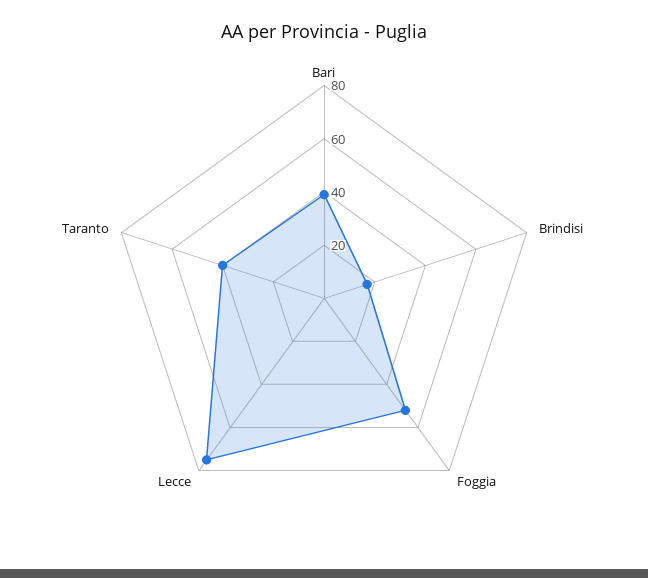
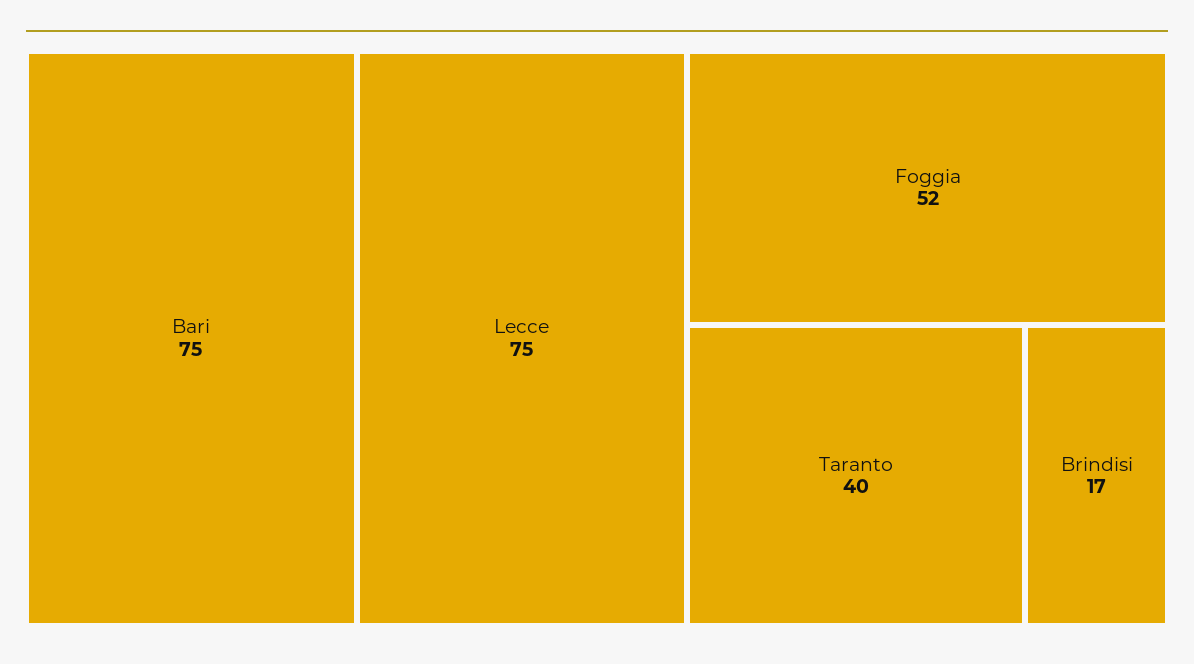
Bari: 40 -> 75

